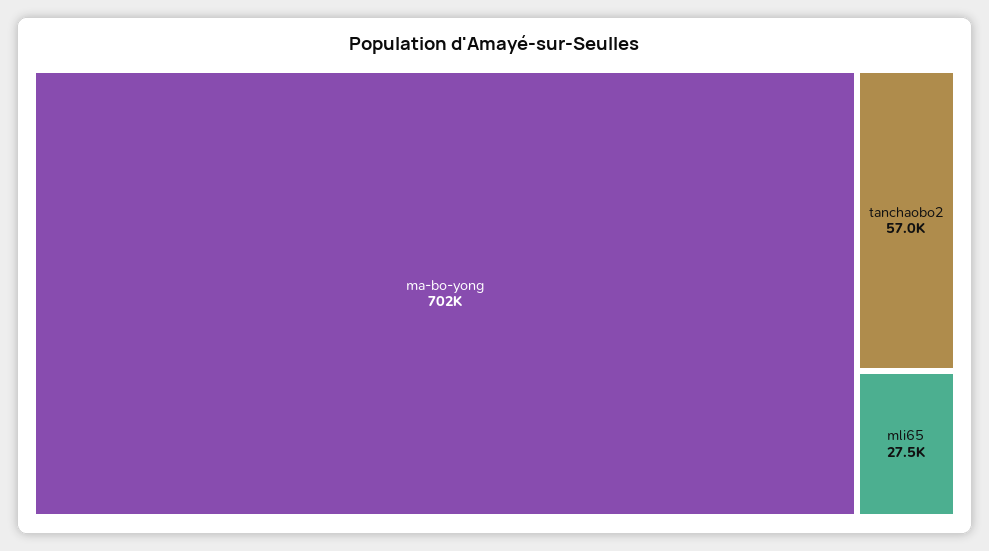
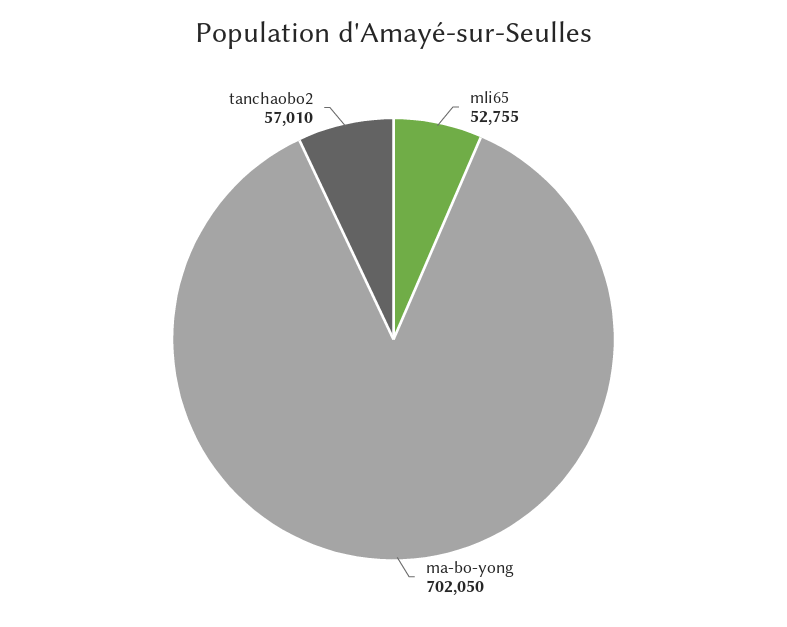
mli65: 27500 -> 52755

